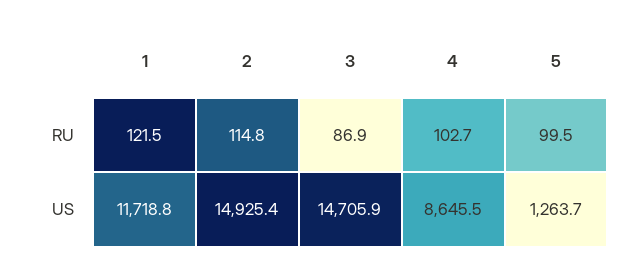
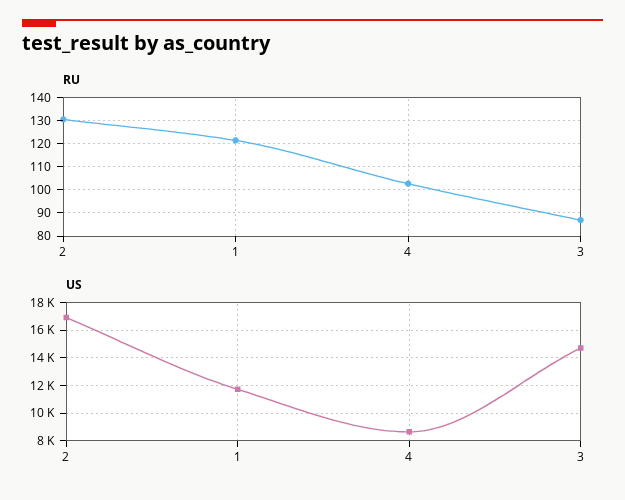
RU, 2: 114.8 -> 130
RU, 5: 99.5 -> none
US, 2: 14925.4 -> 17000
US, 5: 1263.7 -> none

